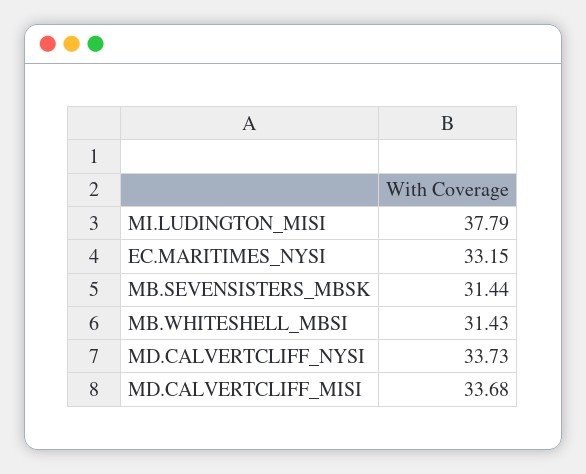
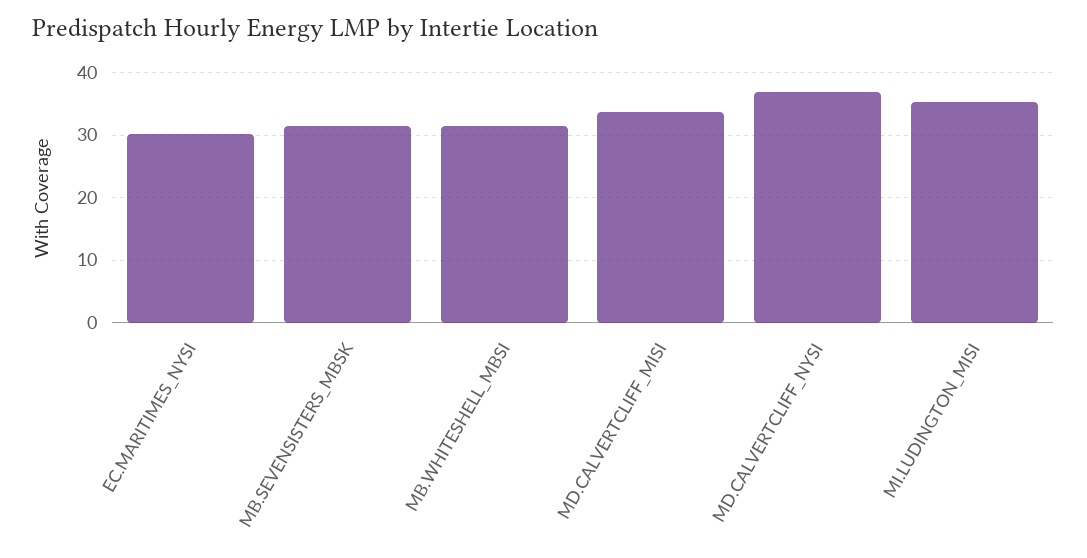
MI.LUDINGTON_MISI: 37.79 -> 35
EC.MARITIMES_NYSI: 33.15 -> 30
MD.CALVERTCLIFF_NYSI: 33.73 -> 37

